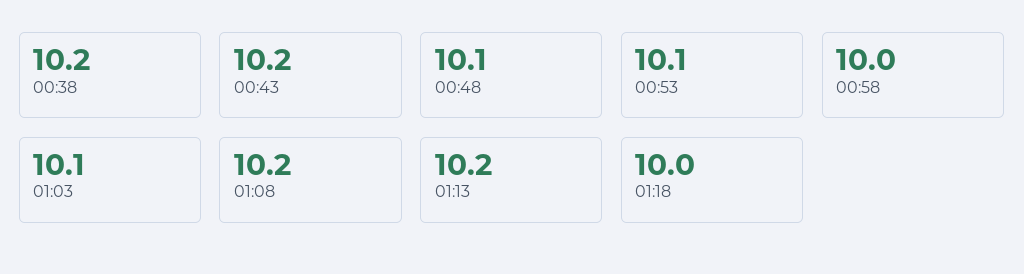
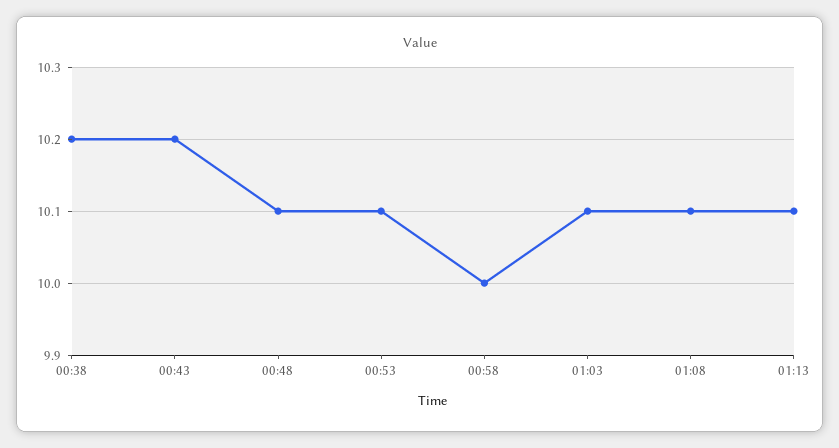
01:08: 10.2 -> 10.1
01:13: 10.2 -> 10.1
01:18: 10 -> none

